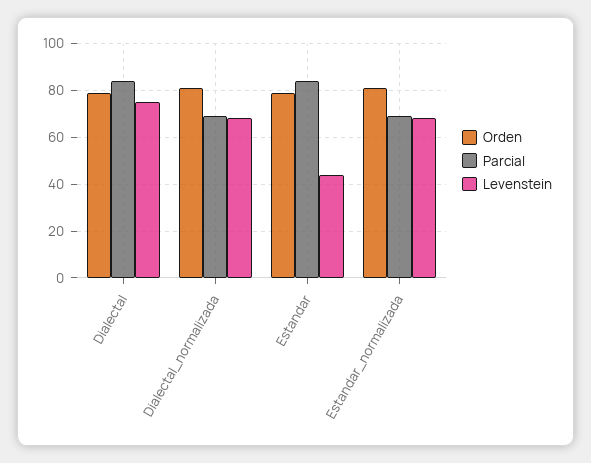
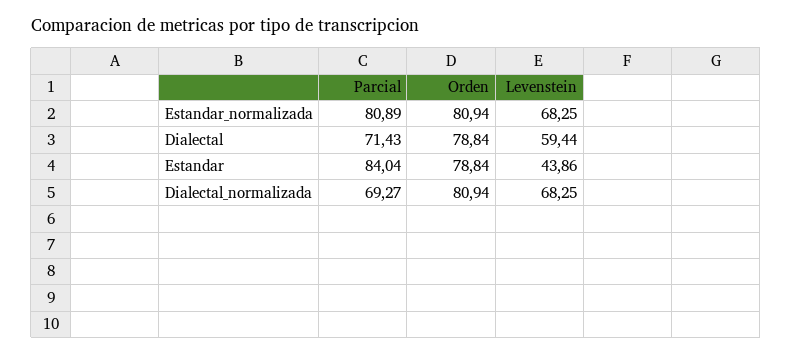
Parcial, Dialectal: 85 -> 71.43
Levenstein, Dialectal: 75 -> 59.44
Parcial, Estandar_normalizada: 70 -> 80.89

